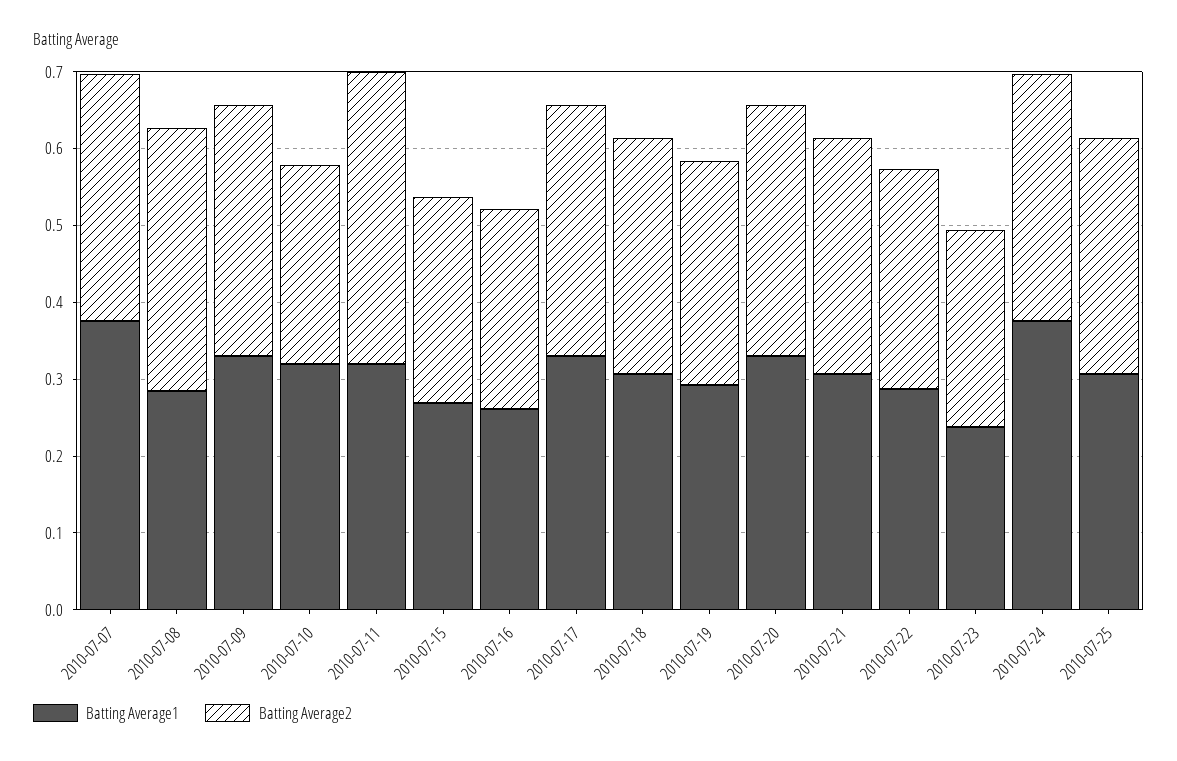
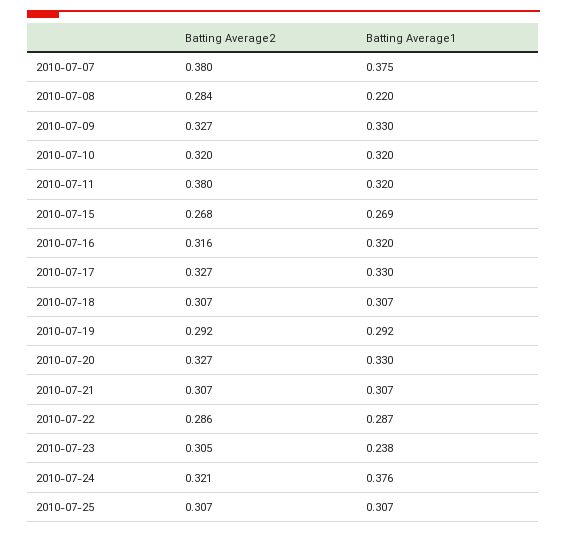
Batting Average2, 2010-07-07: 0.32 -> 0.38
Batting Average1, 2010-07-08: 0.28 -> 0.22
Batting Average2, 2010-07-08: 0.34 -> 0.284
Batting Average2, 2010-07-10: 0.26 -> 0.32
Batting Average1, 2010-07-16: 0.26 -> 0.32
Batting Average2, 2010-07-16: 0.26 -> 0.316
Batting Average2, 2010-07-23: 0.26 -> 0.305

